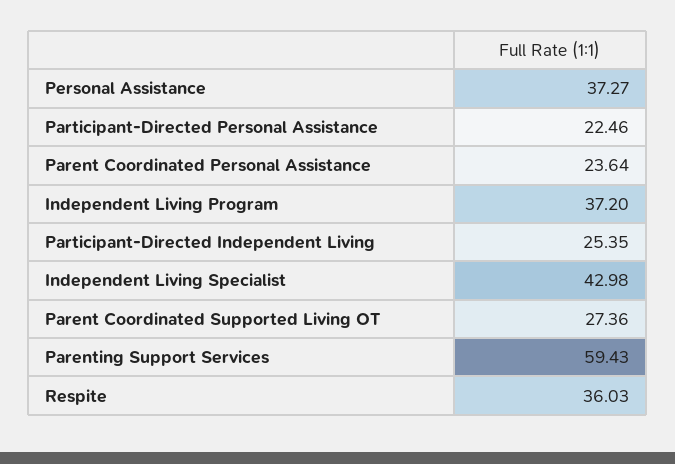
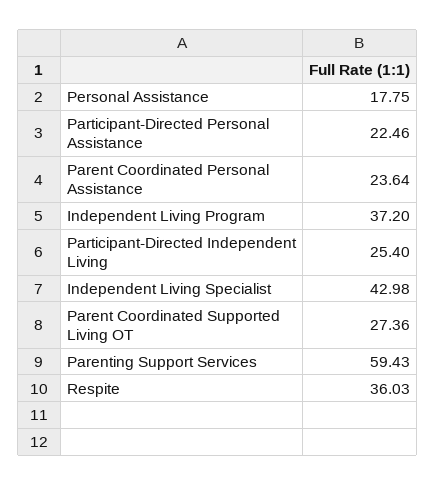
Personal Assistance: 37.27 -> 17.75
Participant-Directed Independent Living: 25.35 -> 25.4

